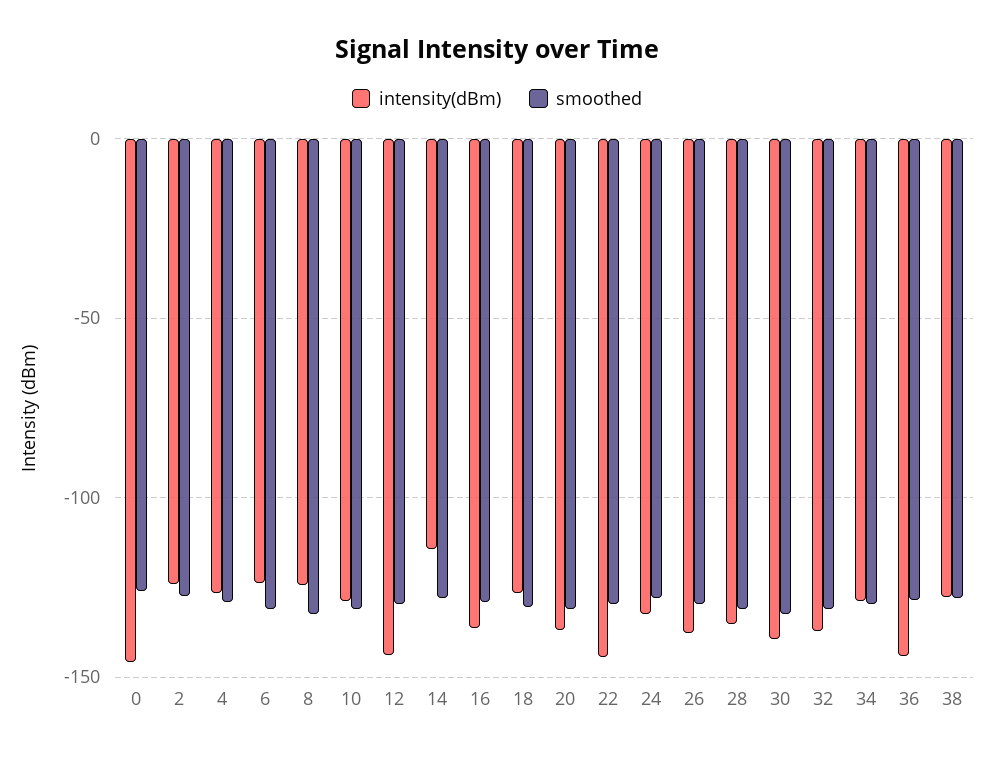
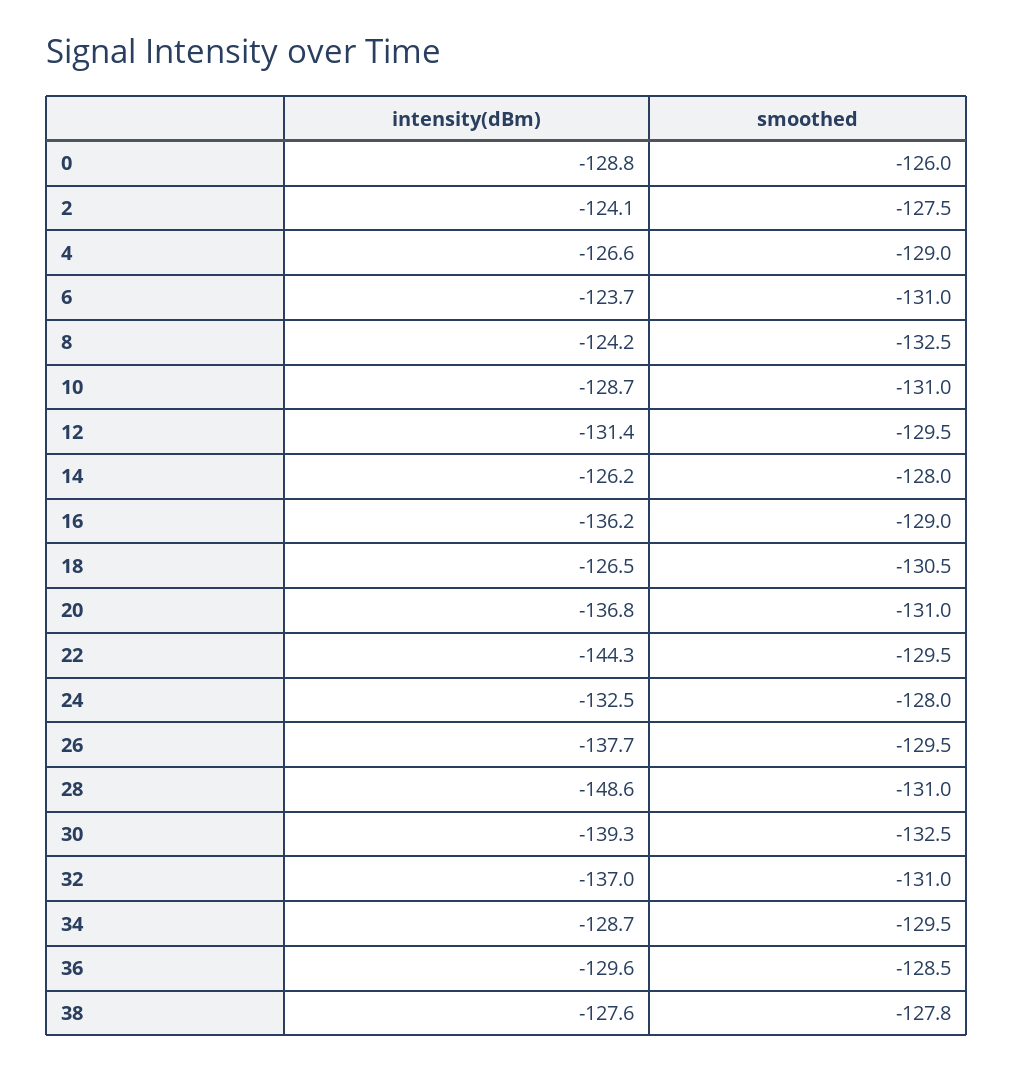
intensity(dBm), 0: -145 -> -128.8
intensity(dBm), 12: -145 -> -131.4
intensity(dBm), 14: -115 -> -126.2
intensity(dBm), 28: -135 -> -148.6
intensity(dBm), 36: -145 -> -129.6

